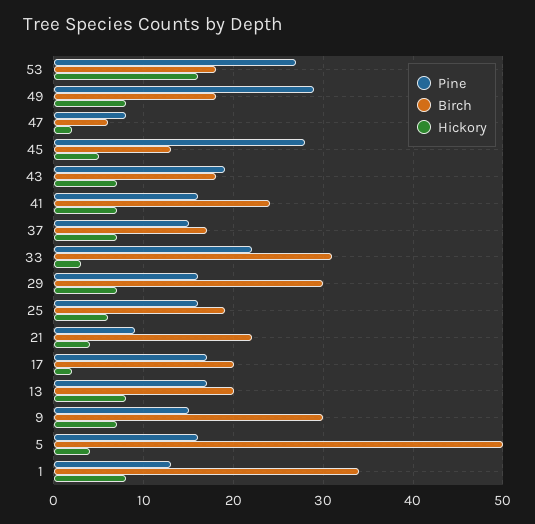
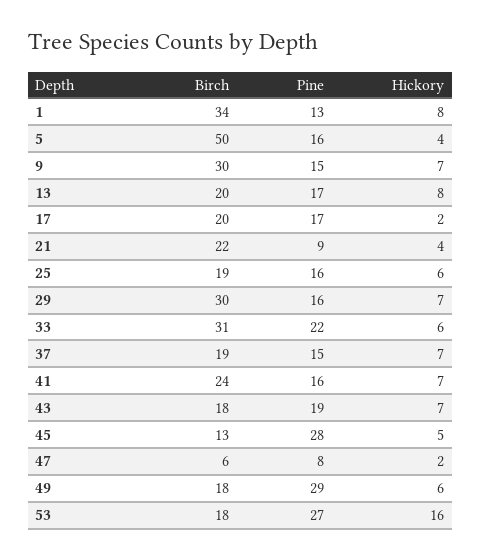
Hickory, 49: 8 -> 6
Birch, 37: 17 -> 19
Hickory, 33: 3 -> 6

